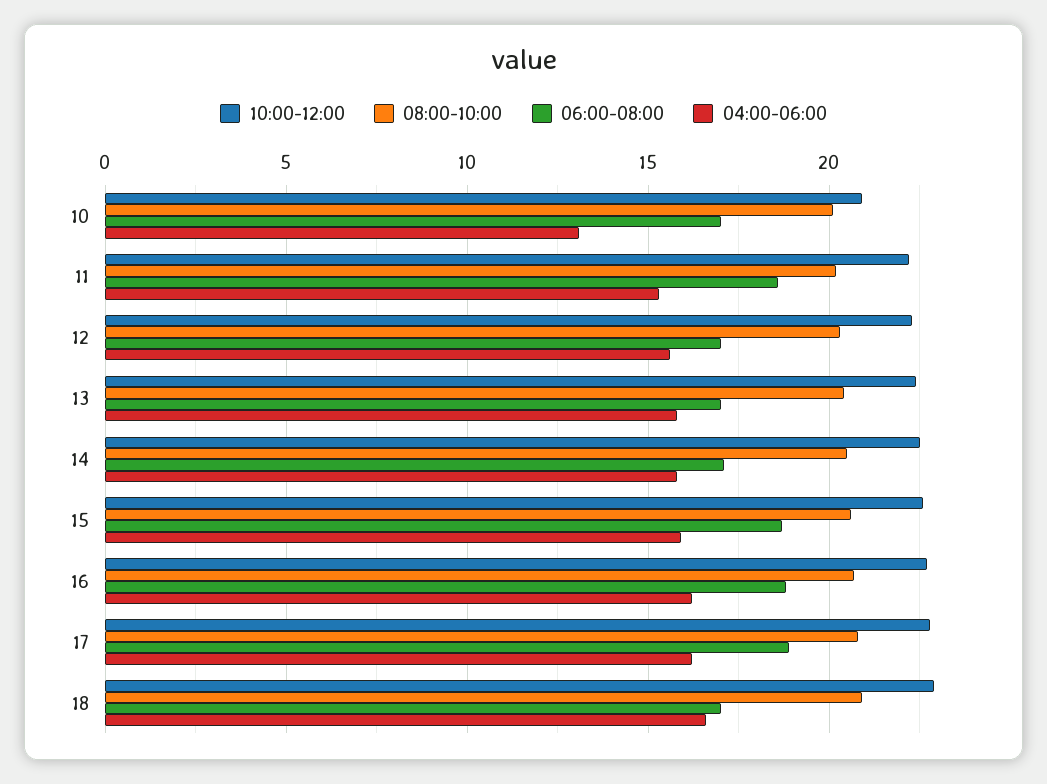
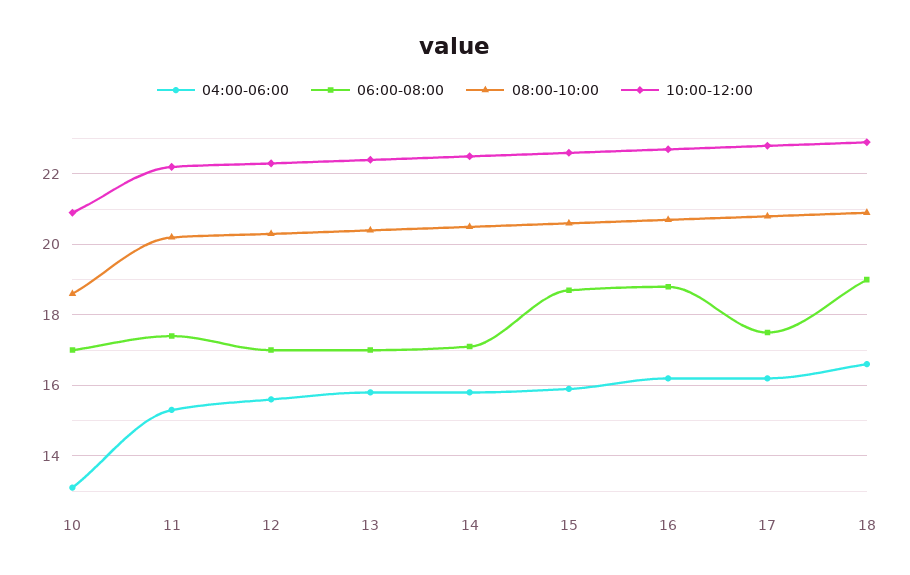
08:00-10:00, 10: 20 -> 18.5
06:00-08:00, 11: 18.5 -> 17.5
06:00-08:00, 17: 19 -> 17.5
06:00-08:00, 18: 17 -> 19

